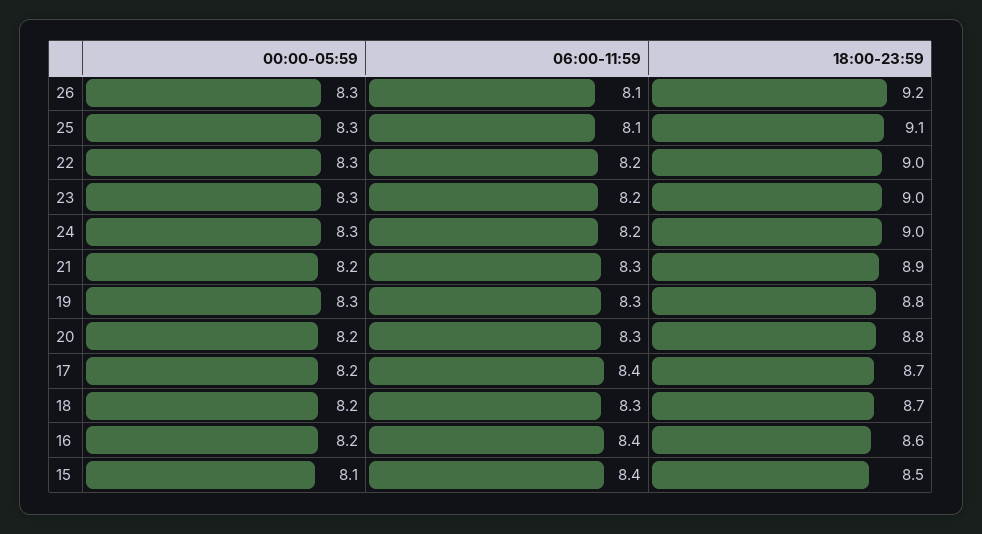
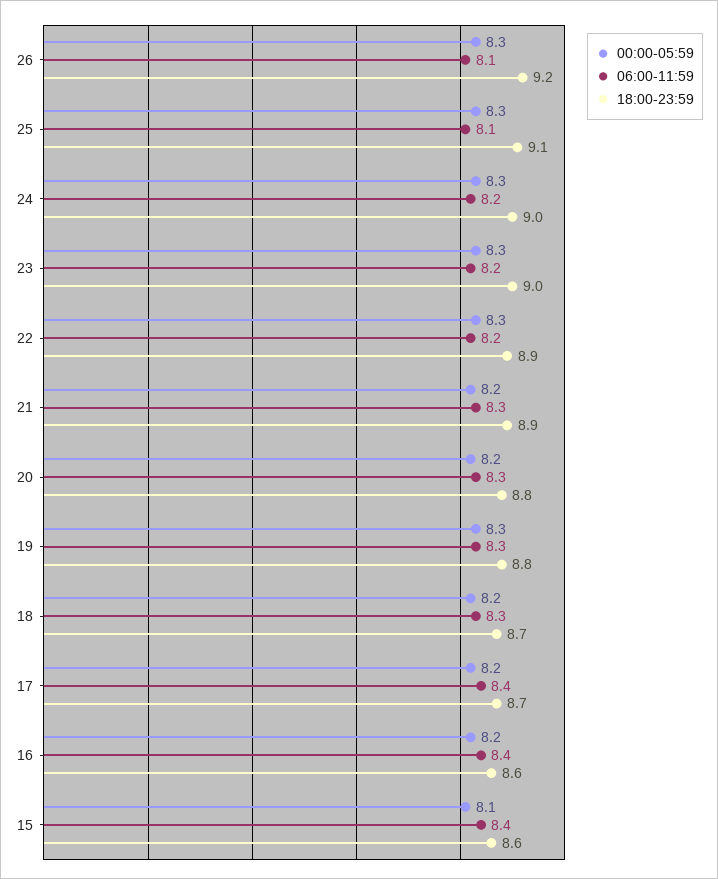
18:00-23:59, 22: 9 -> 8.9
18:00-23:59, 15: 8.5 -> 8.6

